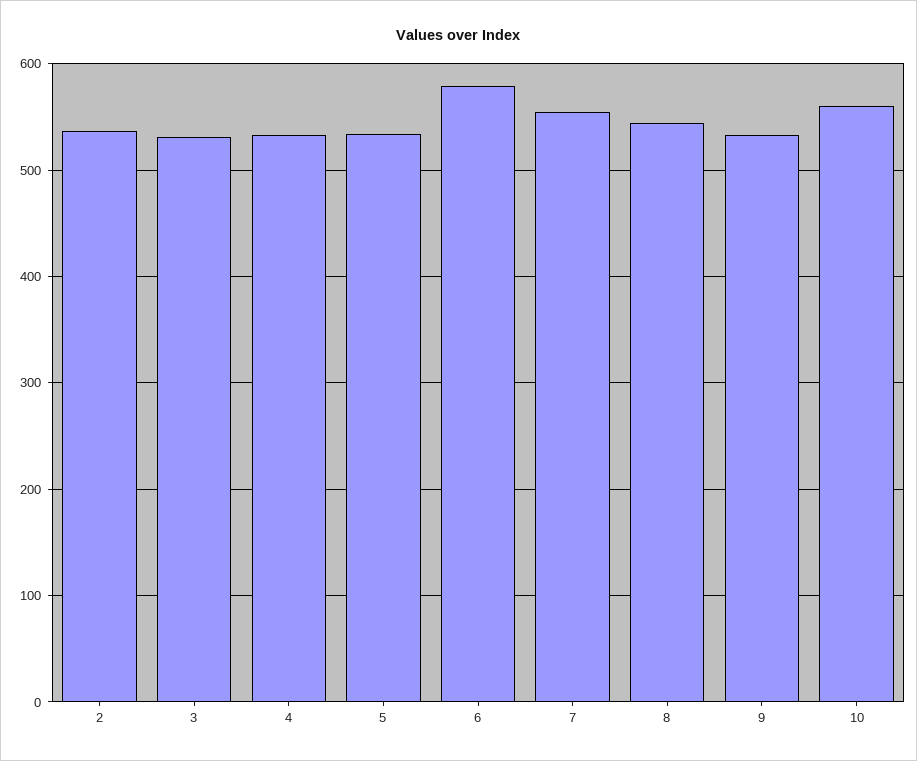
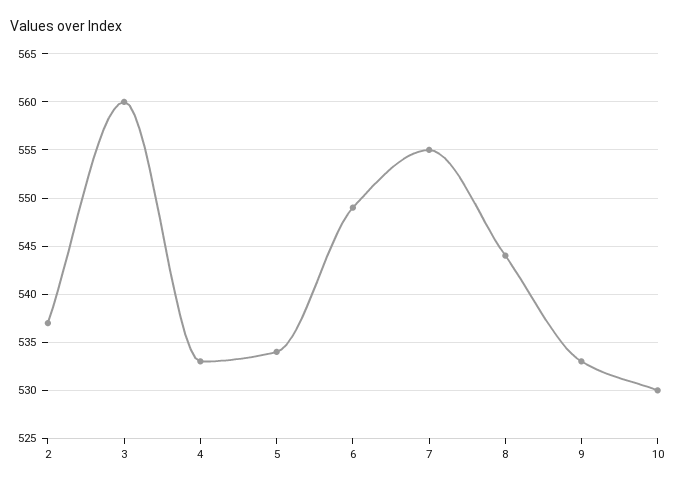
3: 530 -> 560
6: 580 -> 549
10: 560 -> 530

